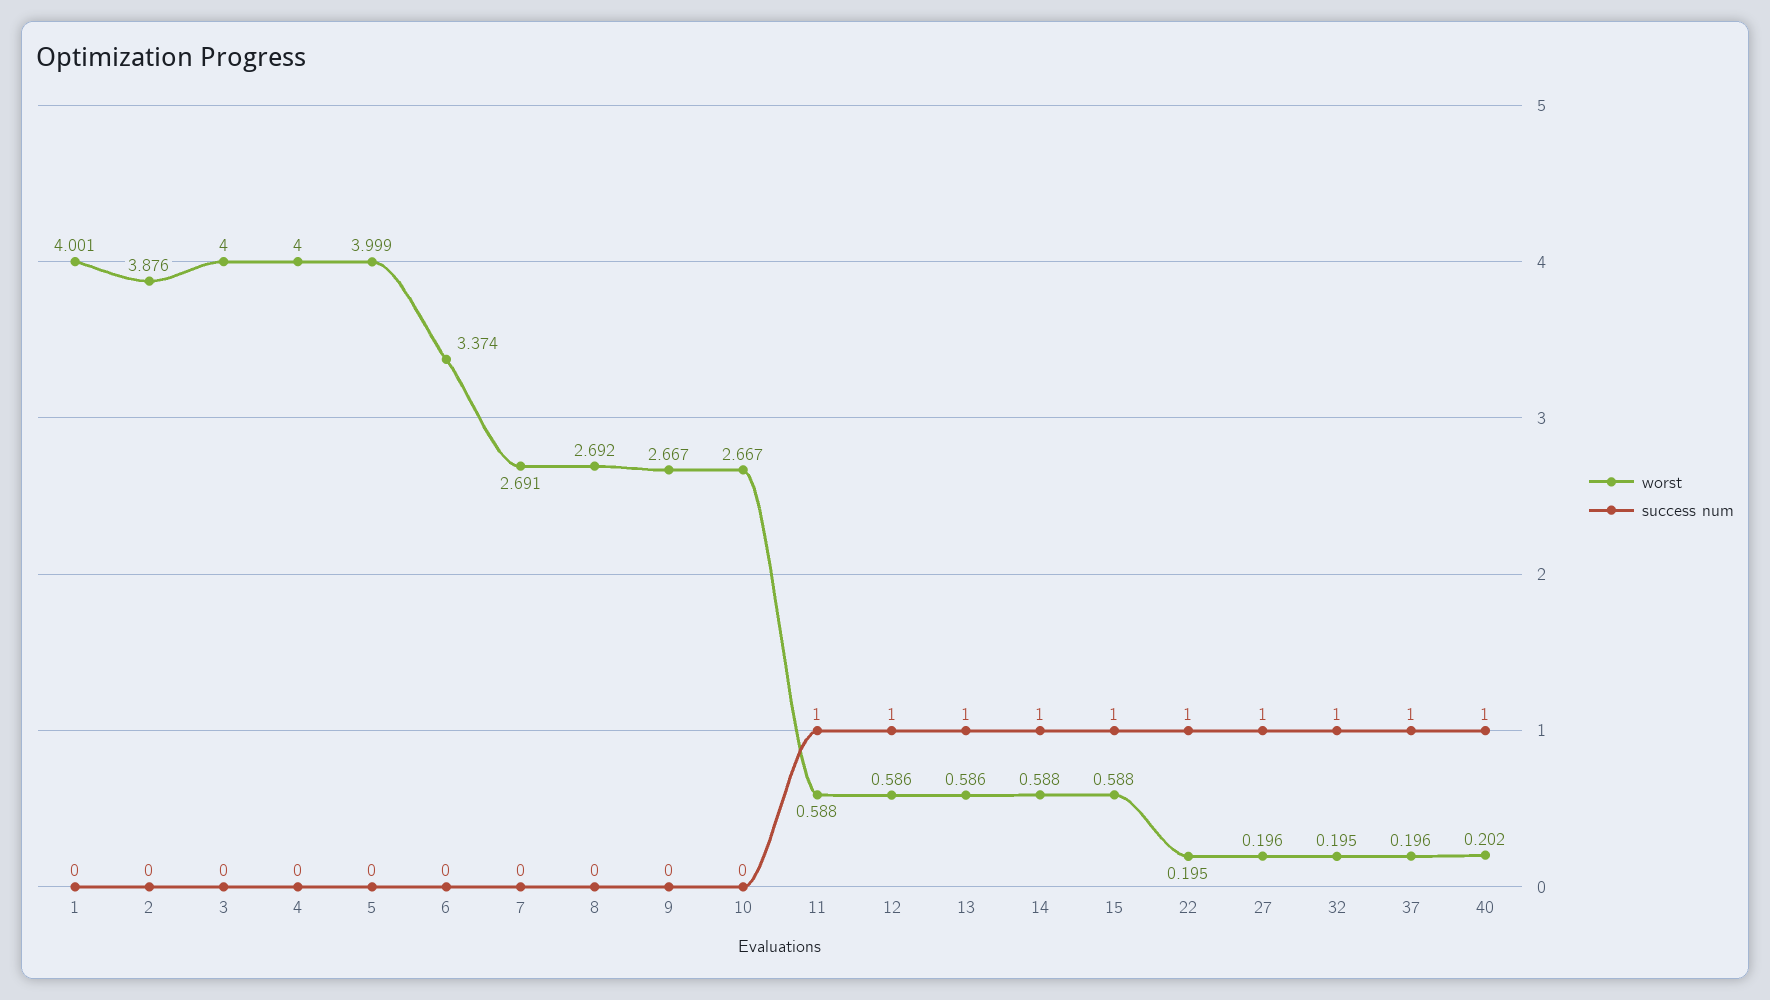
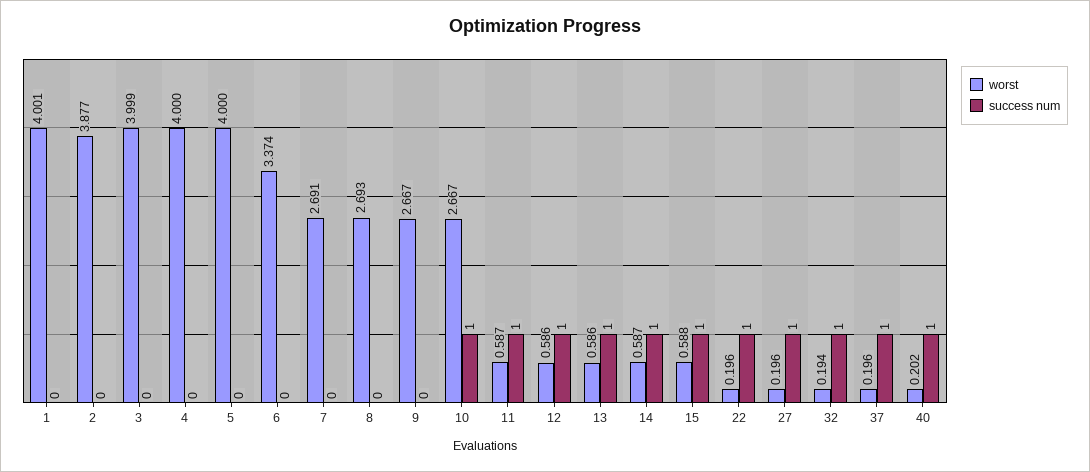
worst, 2: 3.876 -> 3.877
worst, 3: 4 -> 3.999
worst, 5: 3.999 -> 4
worst, 8: 2.692 -> 2.693
success num, 10: 0 -> 1
worst, 11: 0.588 -> 0.587
worst, 14: 0.588 -> 0.587
worst, 22: 0.195 -> 0.196
worst, 32: 0.195 -> 0.194

